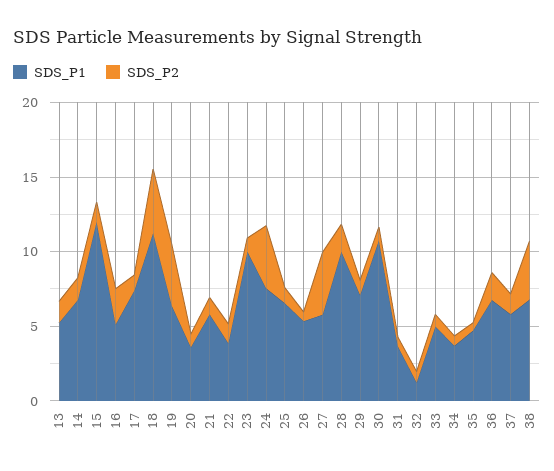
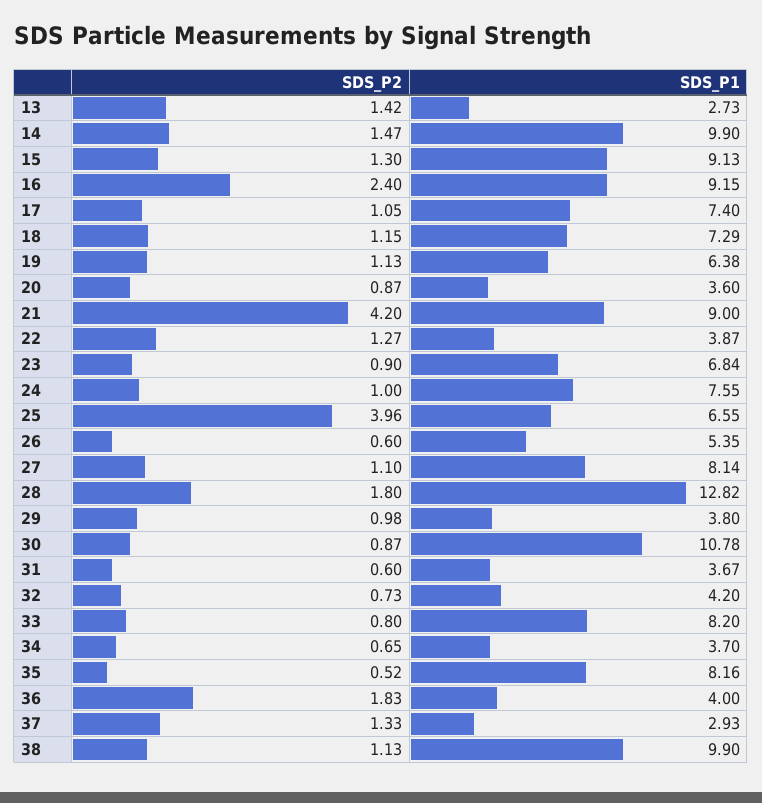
SDS_P1, 13: 5 -> 2.73
SDS_P1, 14: 7 -> 9.9
SDS_P1, 15: 12 -> 9.13
SDS_P1, 16: 5 -> 9.15
SDS_P1, 18: 11 -> 7.29
SDS_P2, 18: 4 -> 1.15
SDS_P2, 19: 4 -> 1.13
SDS_P1, 21: 6 -> 9
SDS_P2, 21: 1 -> 4.2
SDS_P1, 23: 10 -> 6.84
SDS_P2, 24: 4 -> 1
SDS_P2, 25: 1 -> 3.96
SDS_P1, 27: 6 -> 8.14
SDS_P2, 27: 4 -> 1.1
SDS_P1, 28: 10 -> 12.82
SDS_P1, 29: 7 -> 3.8
SDS_P1, 32: 1 -> 4.2
SDS_P1, 33: 5 -> 8.2
SDS_P1, 35: 5 -> 8.16
SDS_P1, 36: 7 -> 4
SDS_P1, 37: 6 -> 2.93
SDS_P1, 38: 7 -> 9.9
SDS_P2, 38: 4 -> 1.13

